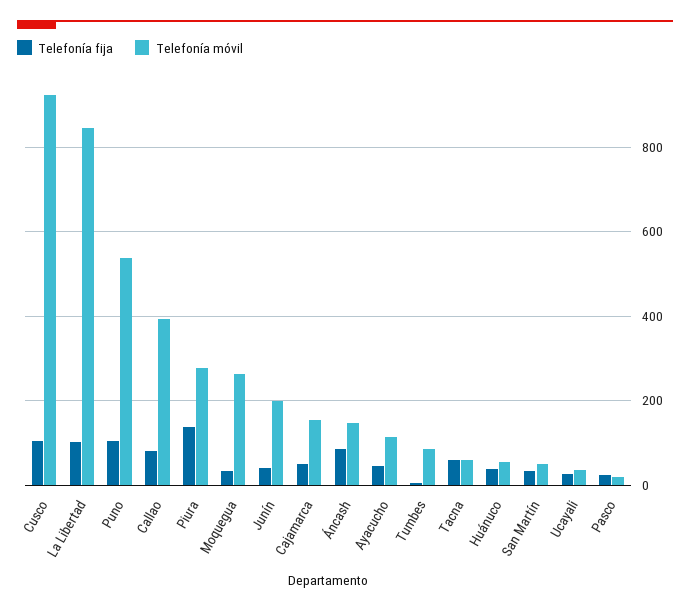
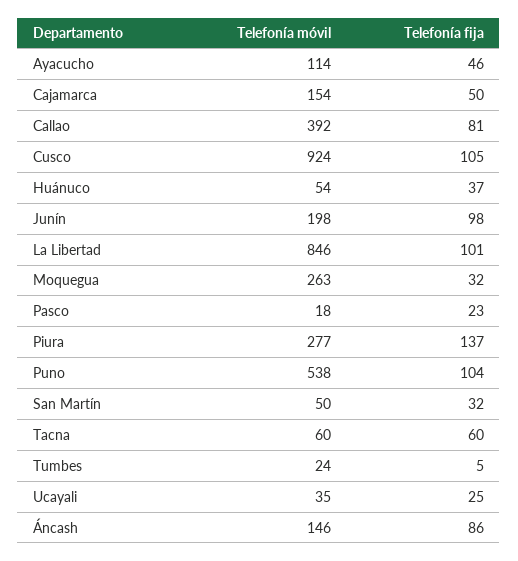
Telefonía fija, Junín: 40 -> 98
Telefonía móvil, Tumbes: 80 -> 24

